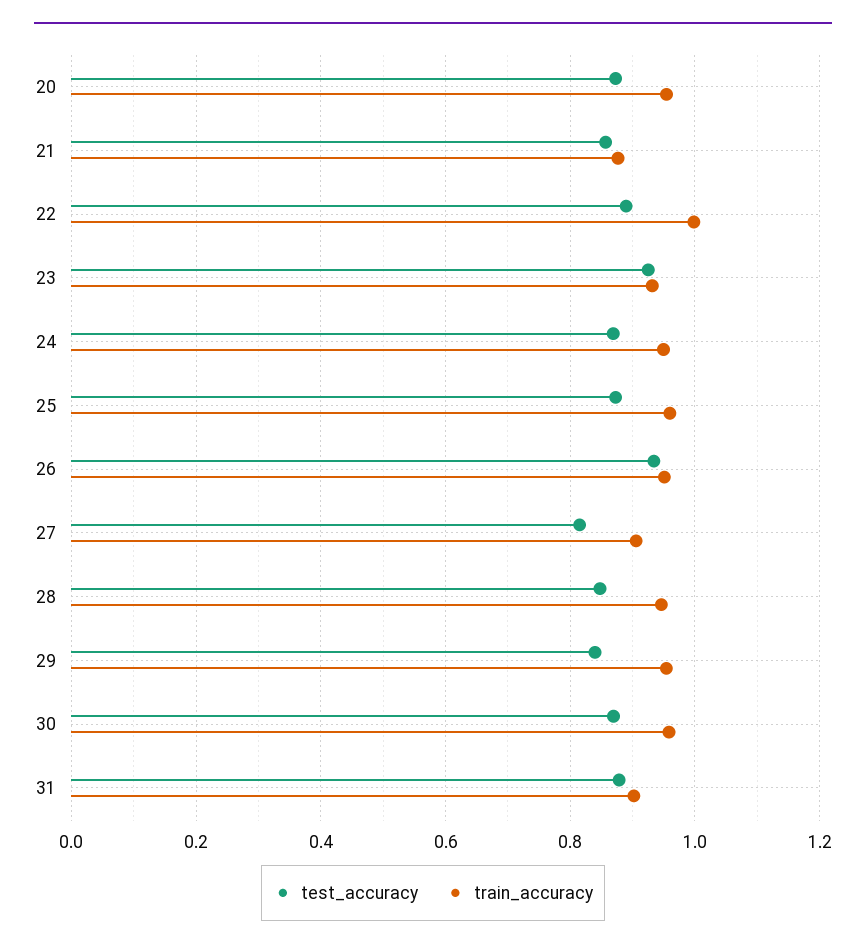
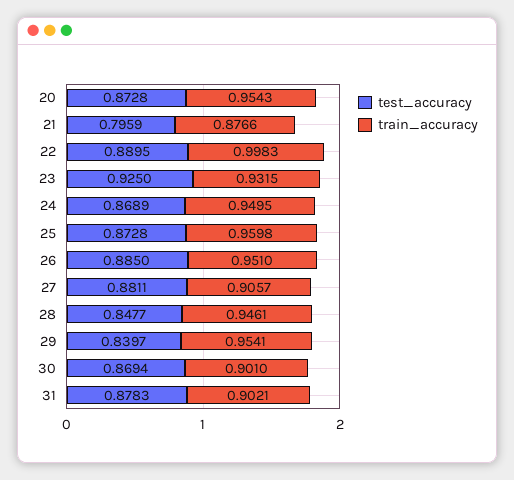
test_accuracy, 21: 0.86 -> 0.7959
test_accuracy, 26: 0.94 -> 0.885
test_accuracy, 27: 0.82 -> 0.8811
train_accuracy, 30: 0.96 -> 0.901

